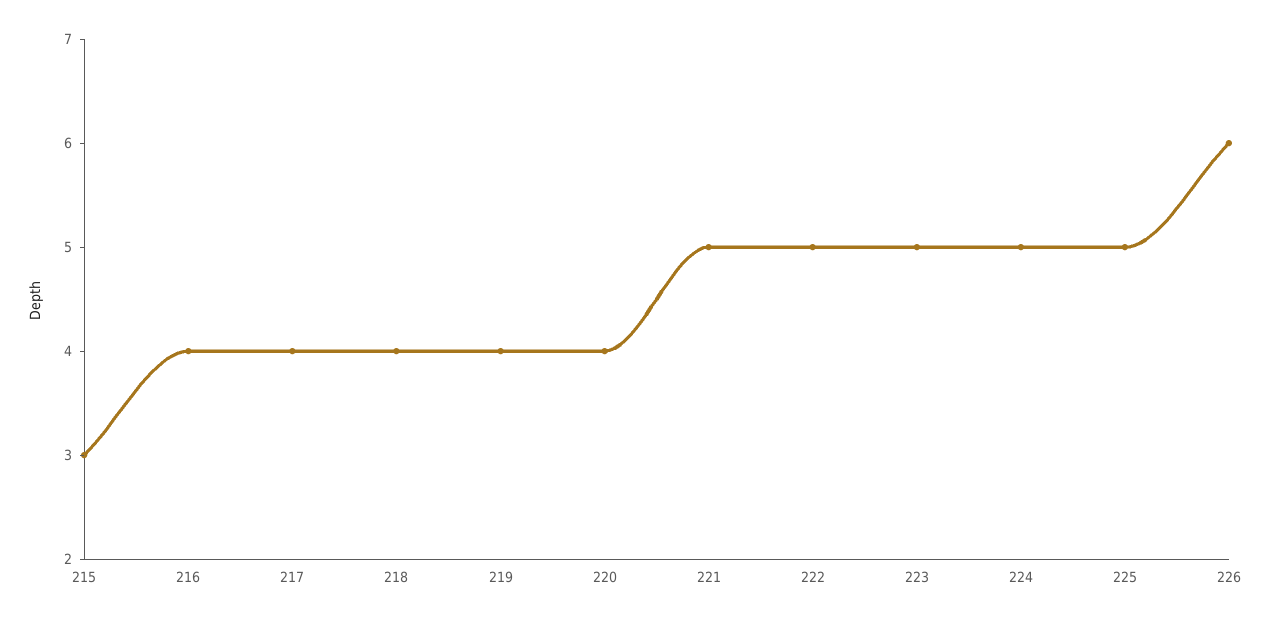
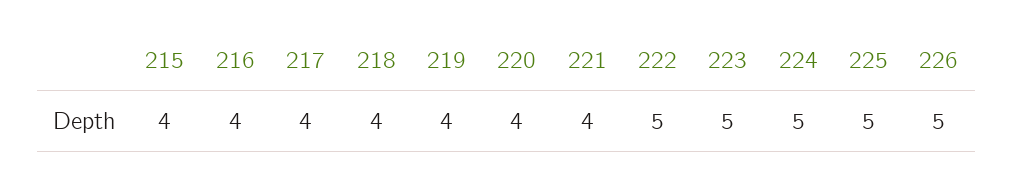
215: 3 -> 4
221: 5 -> 4
226: 6 -> 5

